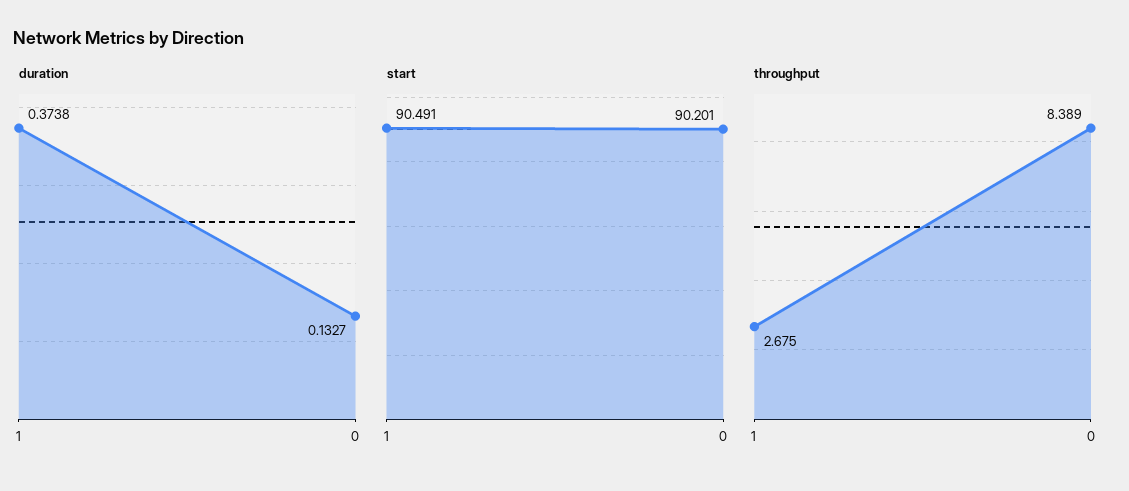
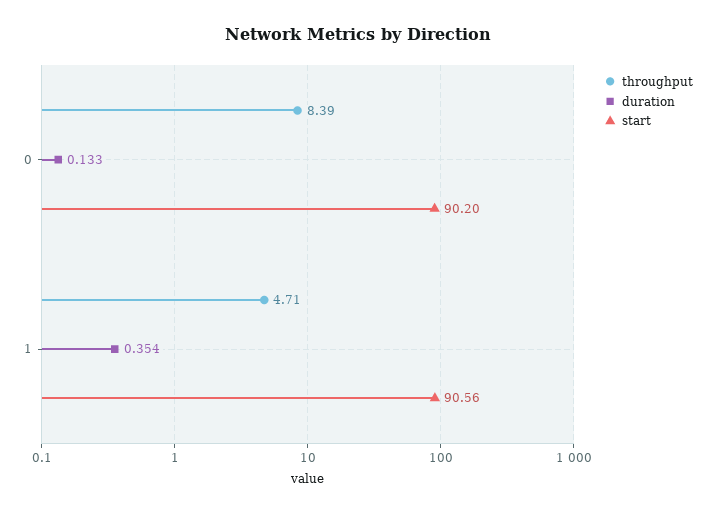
duration, 1: 0.3738 -> 0.354
start, 1: 90.491 -> 90.56
throughput, 1: 2.675 -> 4.71

